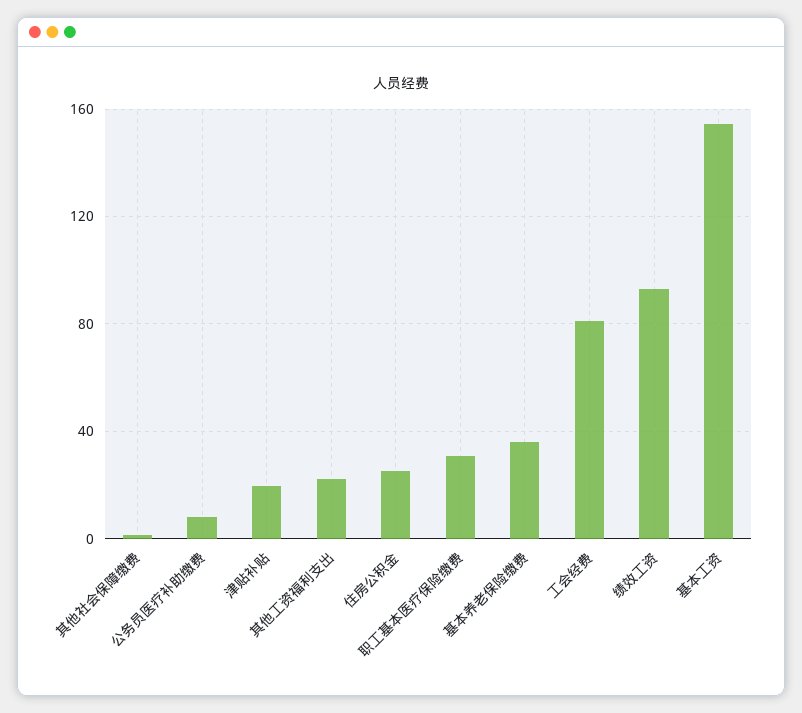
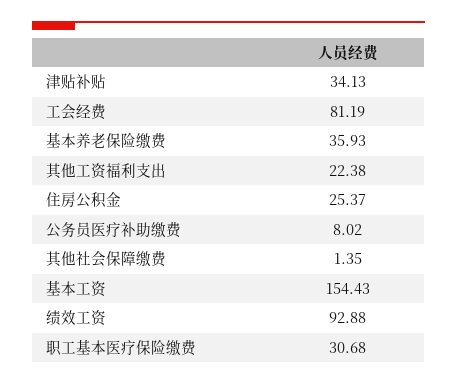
津贴补贴: 20 -> 34.13

